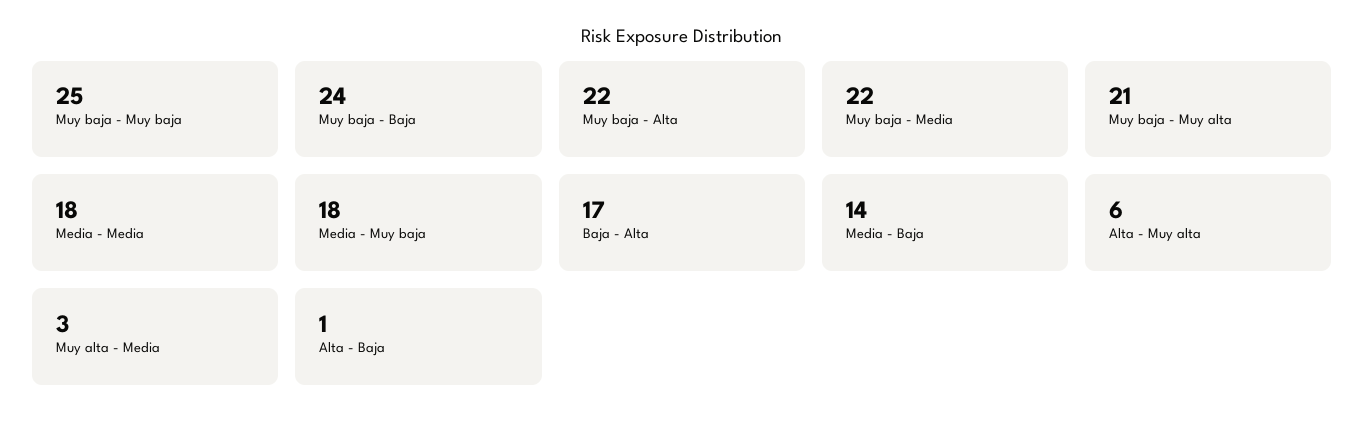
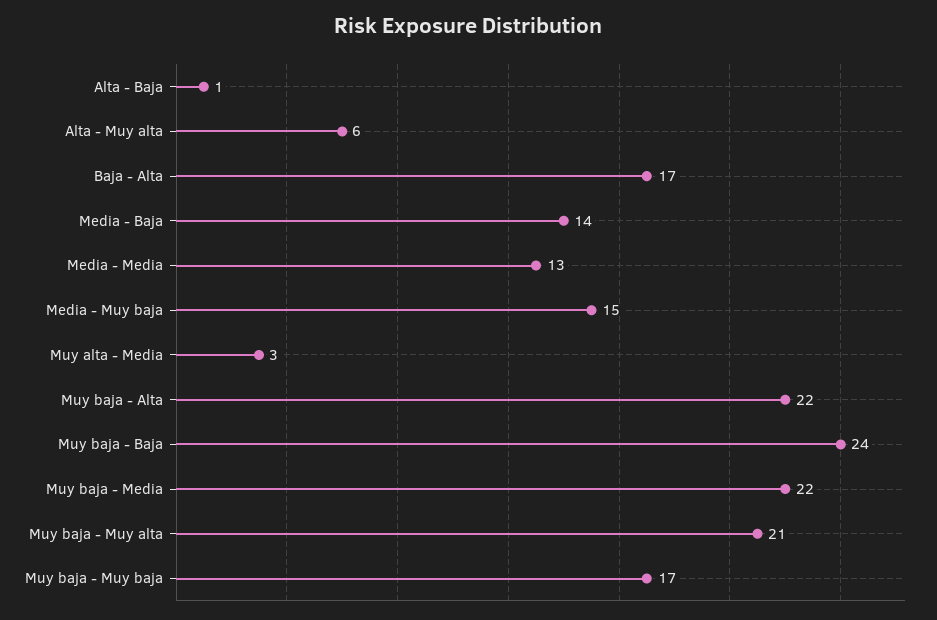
Muy baja - Muy baja: 25 -> 17
Media - Media: 18 -> 13
Media - Muy baja: 18 -> 15

